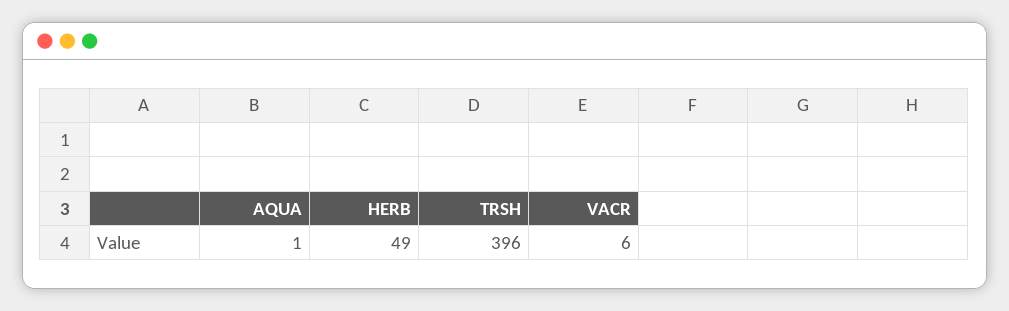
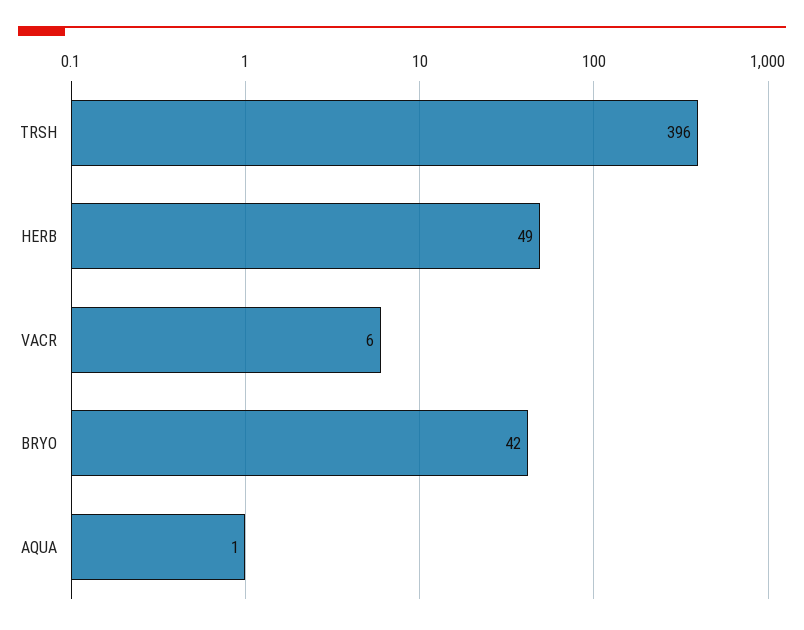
BRYO: none -> 42

